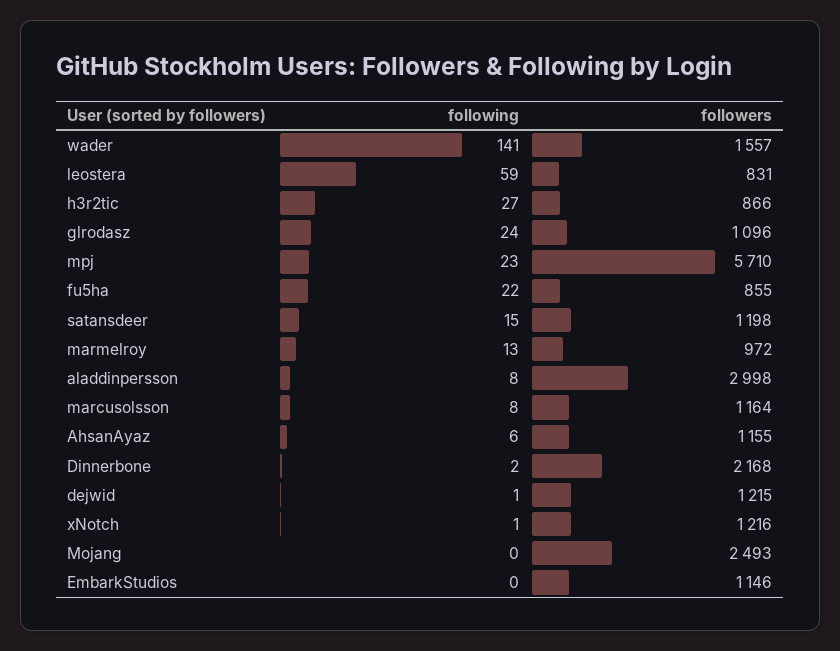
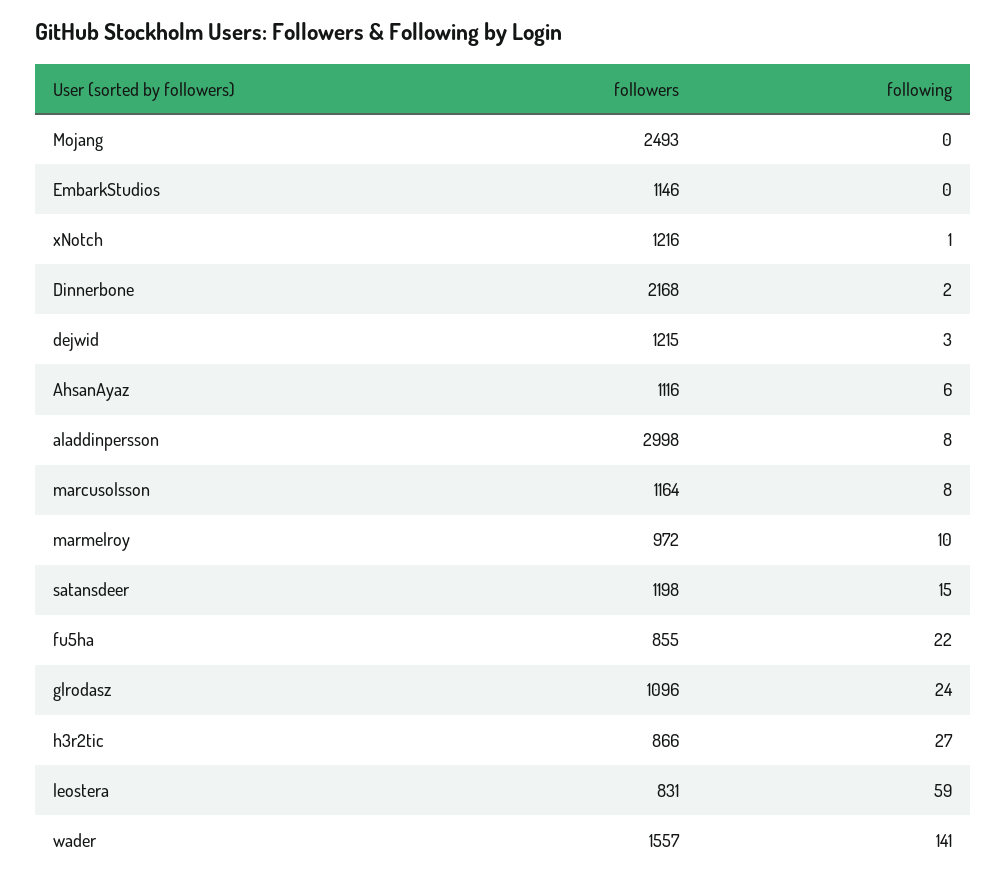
following, mpj: 23 -> none
followers, mpj: 5710 -> none
following, marmelroy: 13 -> 10
followers, AhsanAyaz: 1155 -> 1116
following, dejwid: 1 -> 3

